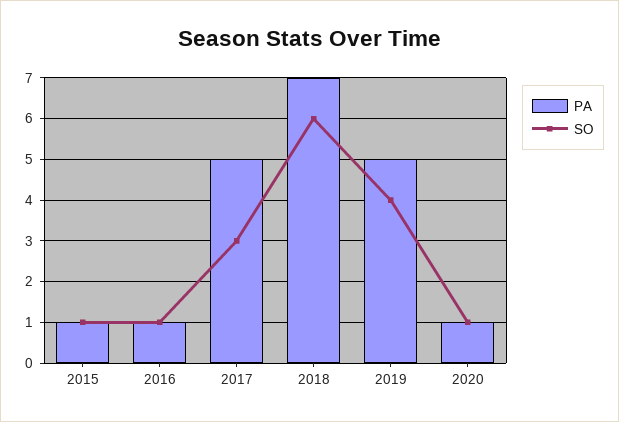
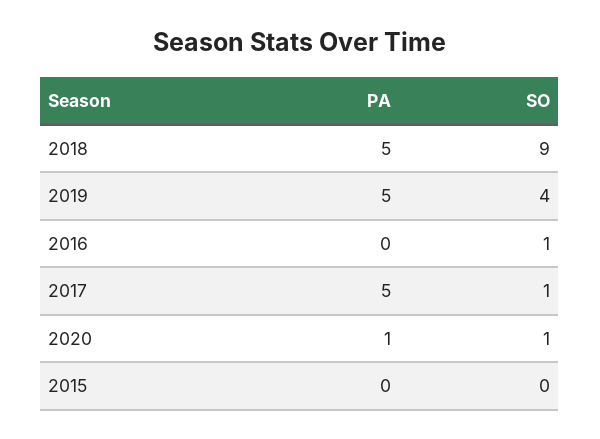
PA, 2015: 1 -> 0
SO, 2015: 1 -> 0
PA, 2016: 1 -> 0
SO, 2017: 3 -> 1
PA, 2018: 7 -> 5
SO, 2018: 6 -> 9

